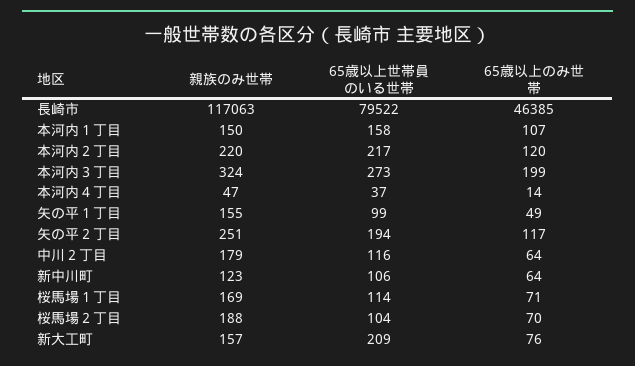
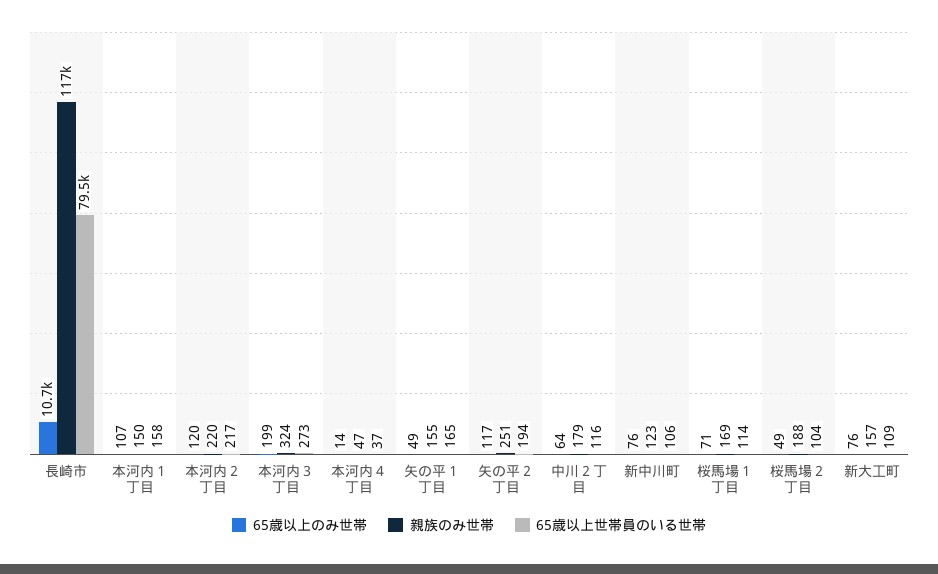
65歳以上のみ世帯, 長崎市: 46385 -> 10700
65歳以上世帯員のいる世帯, 矢の平１丁目: 99 -> 165
65歳以上のみ世帯, 新中川町: 64 -> 76
65歳以上のみ世帯, 桜馬場２丁目: 70 -> 49
65歳以上世帯員のいる世帯, 新大工町: 209 -> 109

